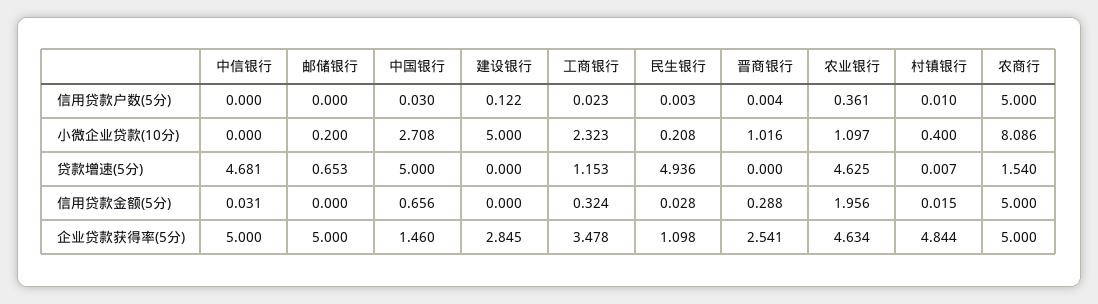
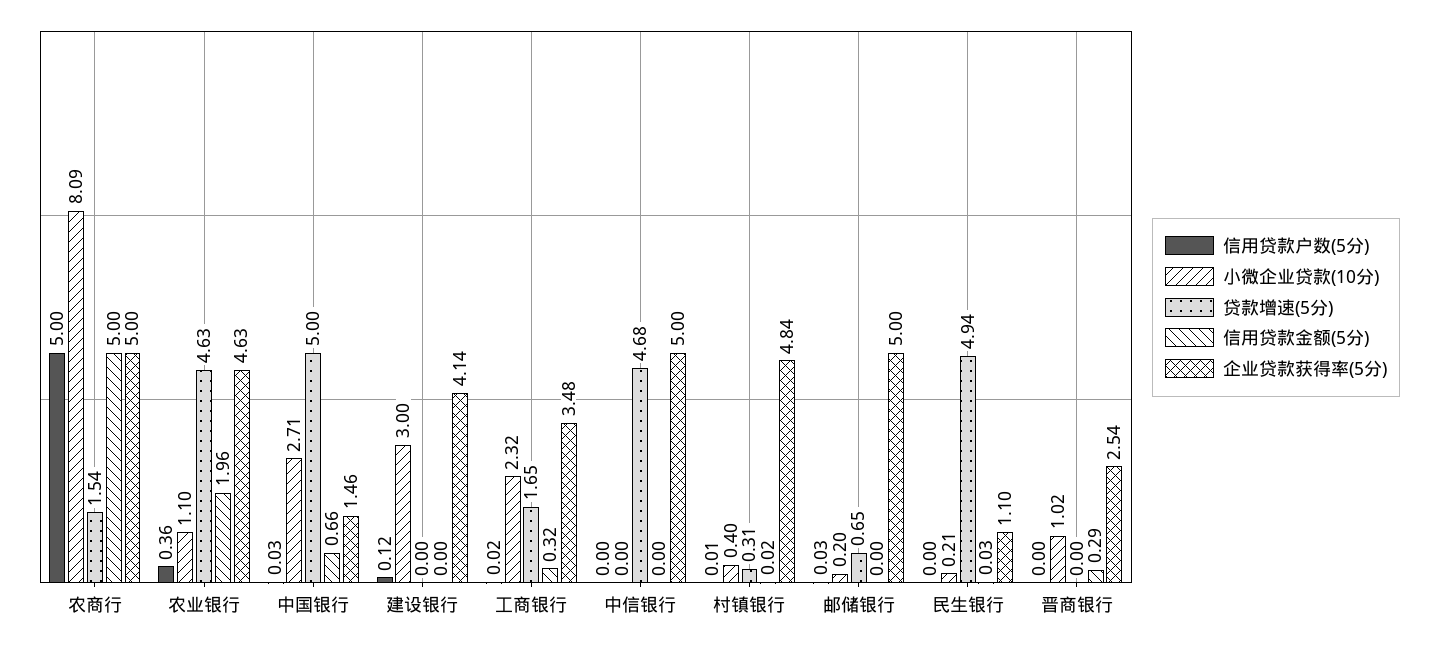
信用贷款户数(5分), 邮储银行: 0 -> 0.03
小微企业贷款(10分), 建设银行: 5 -> 3
贷款增速(5分), 工商银行: 1.153 -> 1.65
贷款增速(5分), 村镇银行: 0.007 -> 0.31
信用贷款金额(5分), 中信银行: 0.031 -> 0
企业贷款获得率(5分), 建设银行: 2.845 -> 4.14

